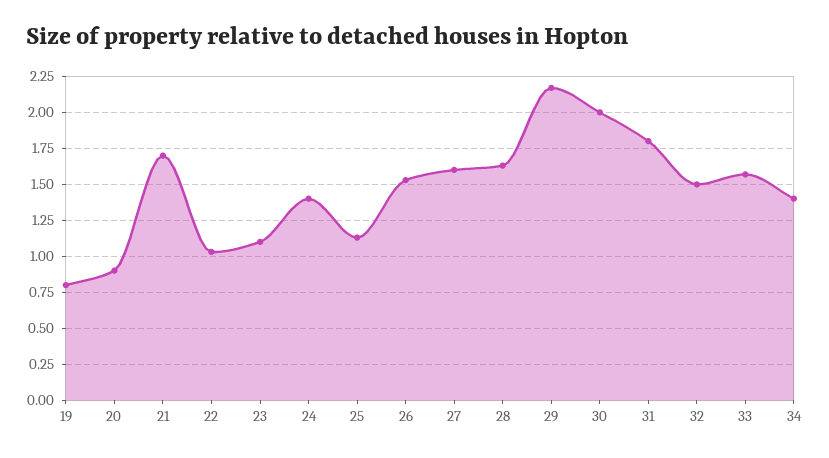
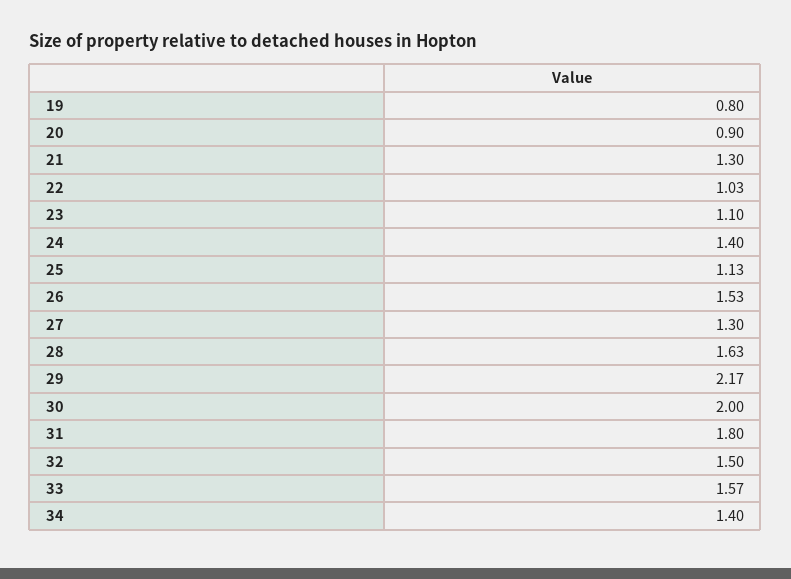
21: 1.7 -> 1.3
27: 1.6 -> 1.3

